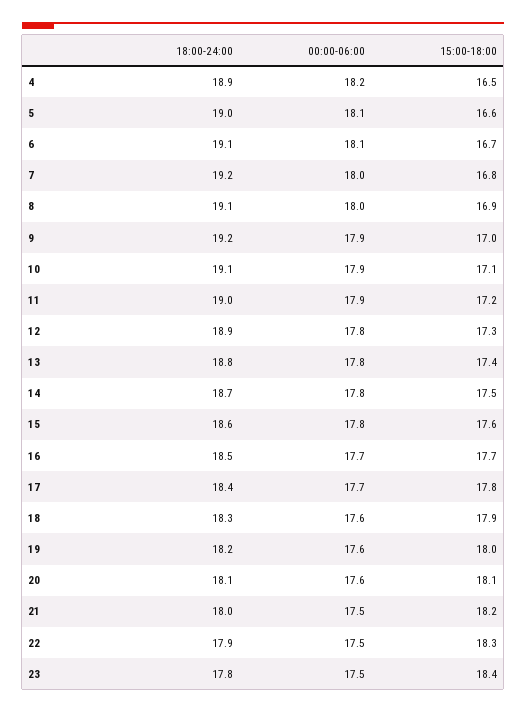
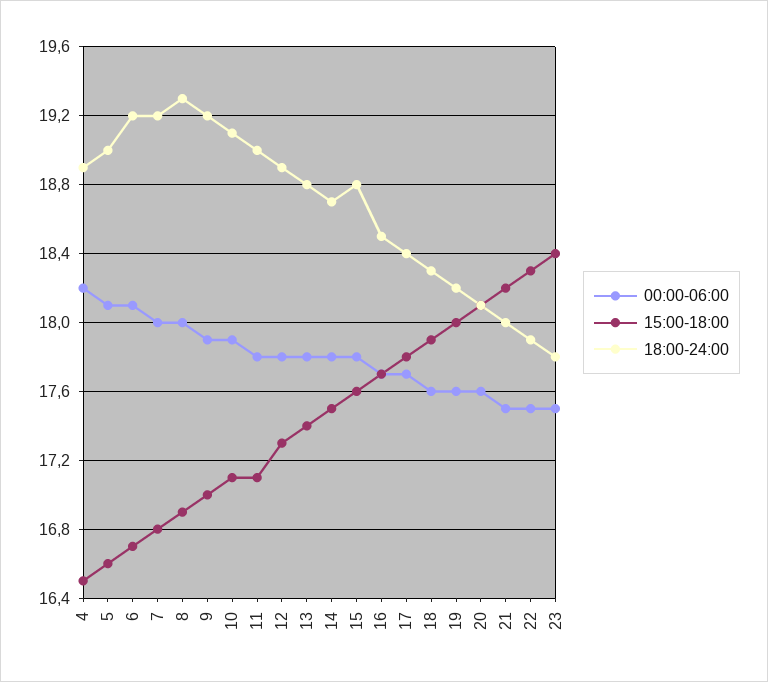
18:00-24:00, 6: 19.1 -> 19.2
18:00-24:00, 8: 19.1 -> 19.3
00:00-06:00, 11: 17.9 -> 17.8
15:00-18:00, 11: 17.2 -> 17.1
18:00-24:00, 15: 18.6 -> 18.8

